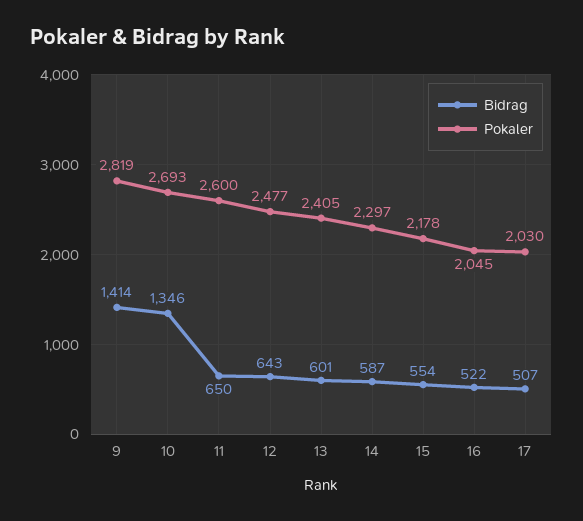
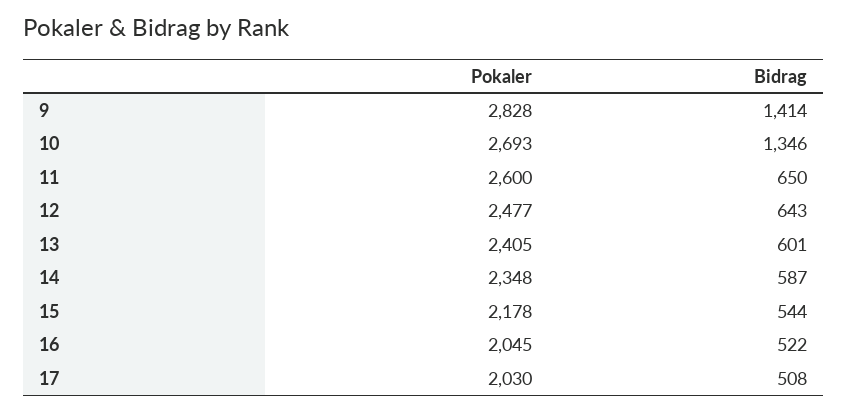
Pokaler, 9: 2819 -> 2828
Pokaler, 14: 2297 -> 2348
Bidrag, 15: 554 -> 544
Bidrag, 17: 507 -> 508

